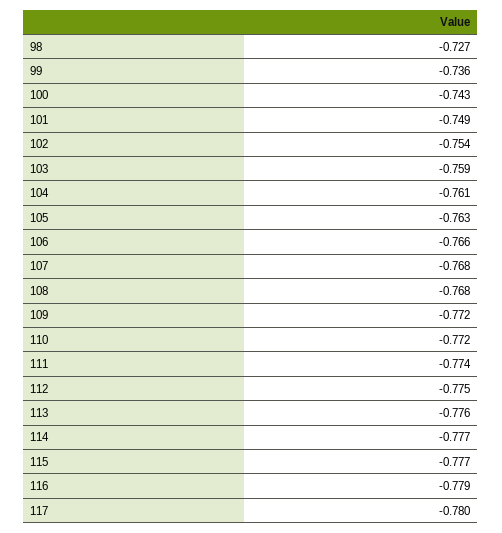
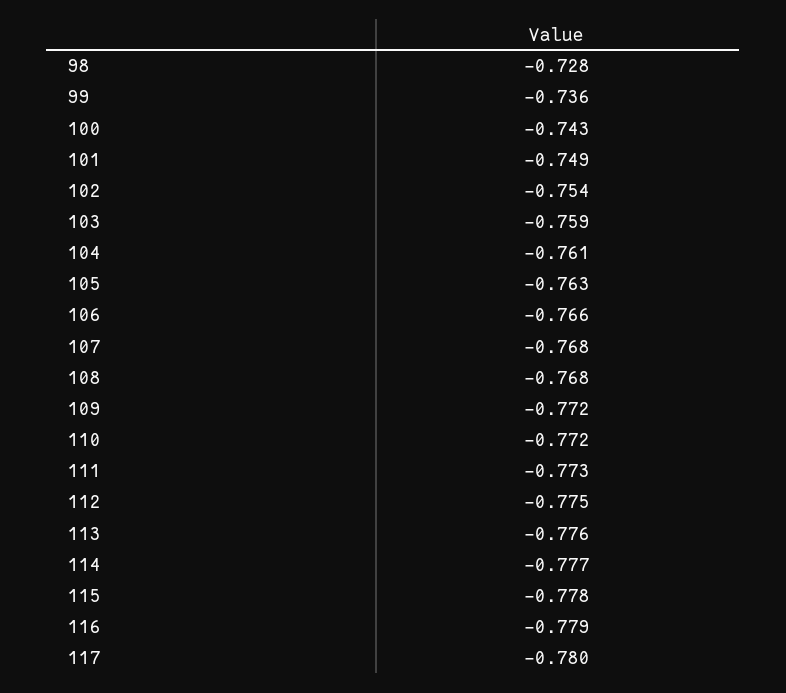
98: -0.727 -> -0.728
111: -0.774 -> -0.773
115: -0.777 -> -0.778

